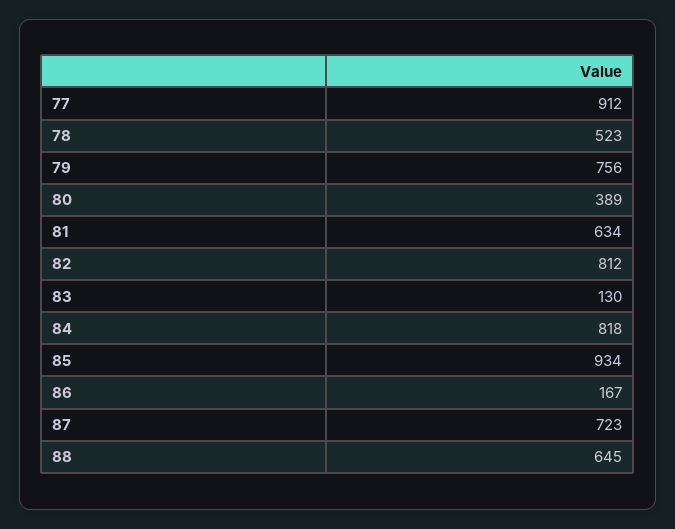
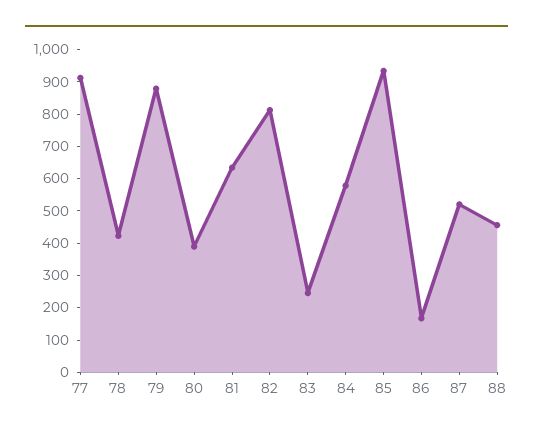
78: 523 -> 425
79: 756 -> 875
83: 130 -> 250
84: 818 -> 575
87: 723 -> 525
88: 645 -> 450

